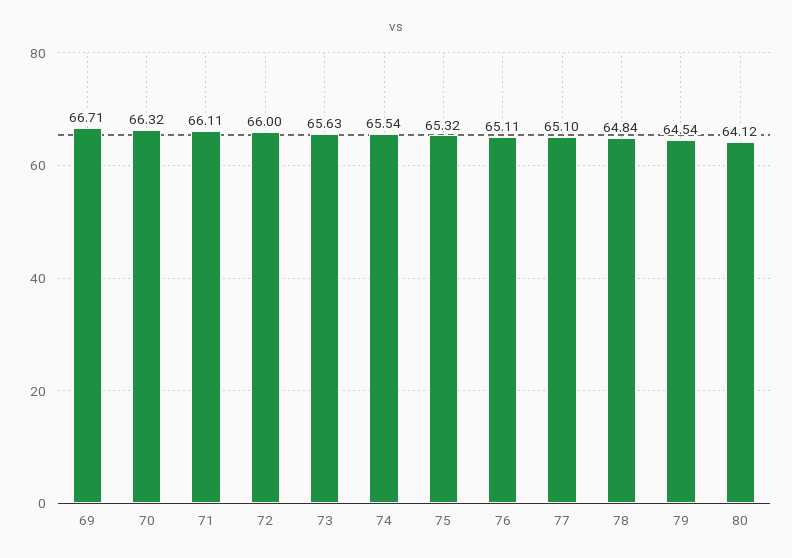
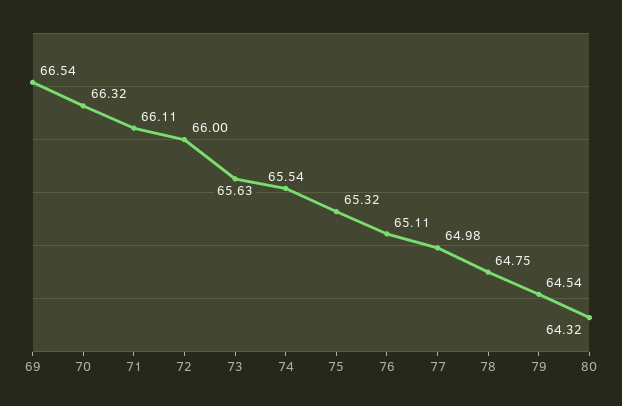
69: 66.71 -> 66.54
77: 65.1 -> 64.98
78: 64.84 -> 64.75
80: 64.12 -> 64.32

